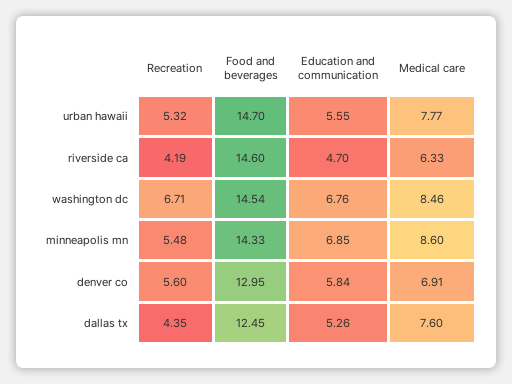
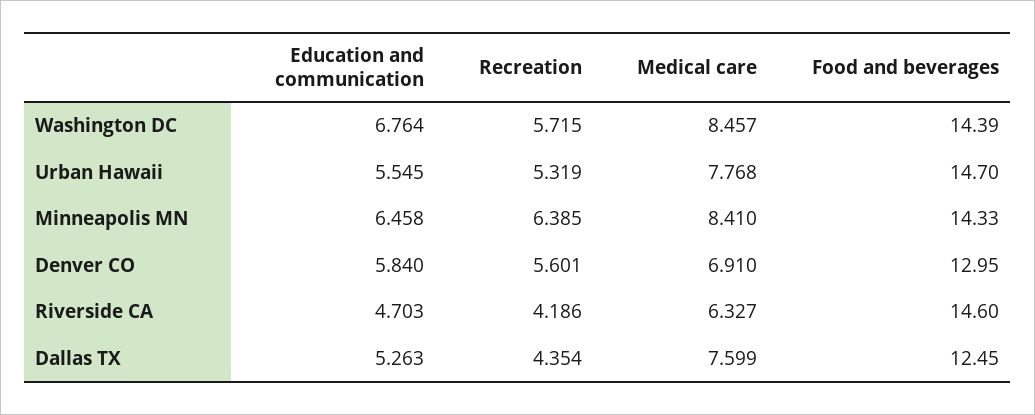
Recreation, washington dc: 6.71 -> 5.715
Food and beverages, washington dc: 14.54 -> 14.39
Recreation, minneapolis mn: 5.48 -> 6.385
Education and communication, minneapolis mn: 6.85 -> 6.458
Medical care, minneapolis mn: 8.6 -> 8.41

